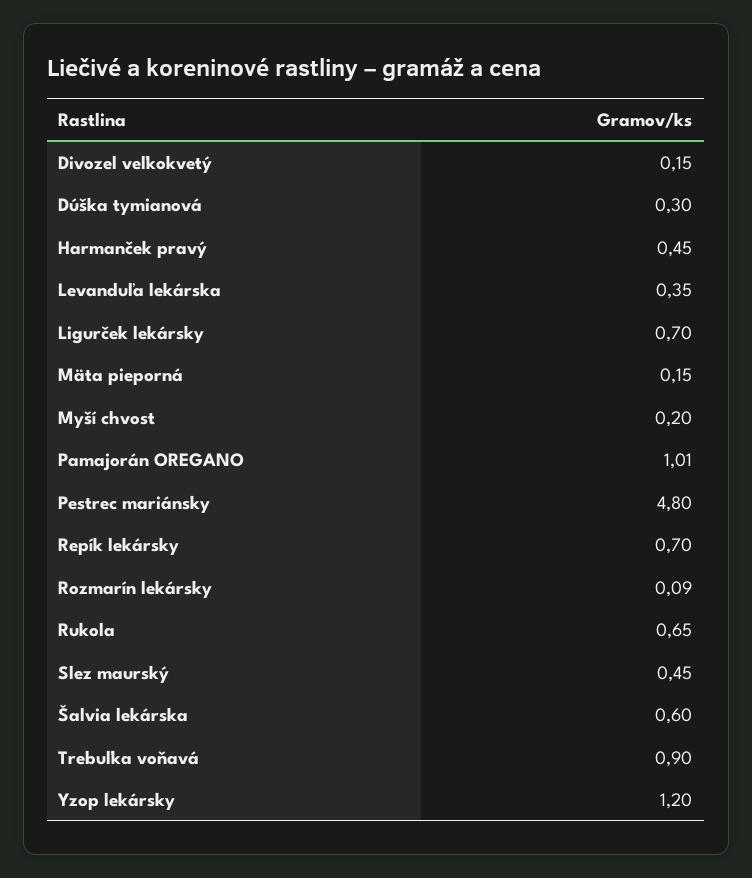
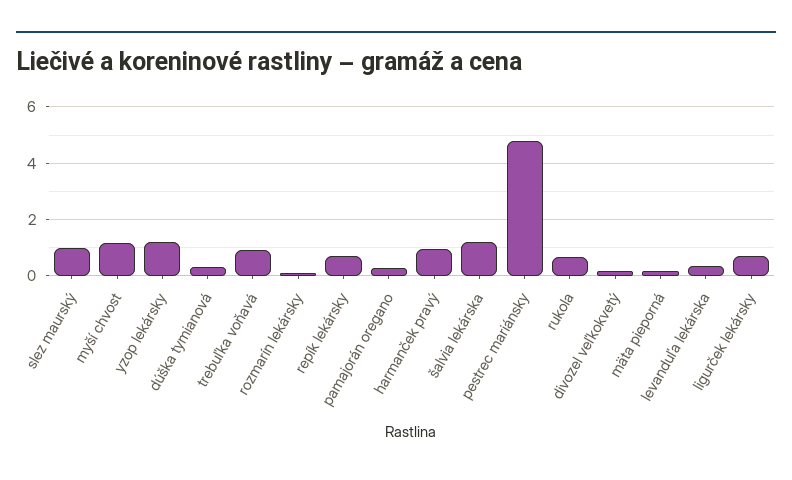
Harmanček pravý: 0.45 -> 1
Myší chvost: 0.2 -> 1.25
Pamajorán OREGANO: 1.01 -> 0.25
Slez maurský: 0.45 -> 1
Šalvia lekárska: 0.6 -> 1.25

